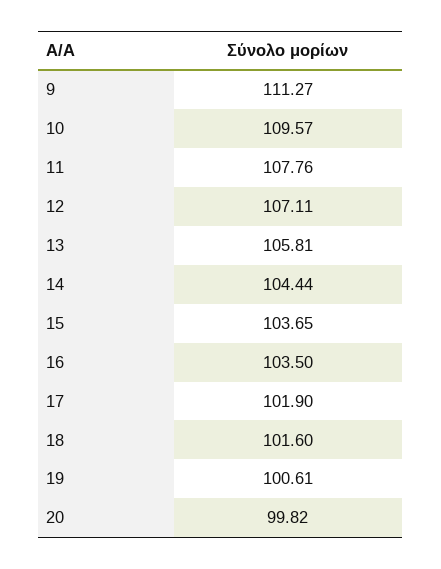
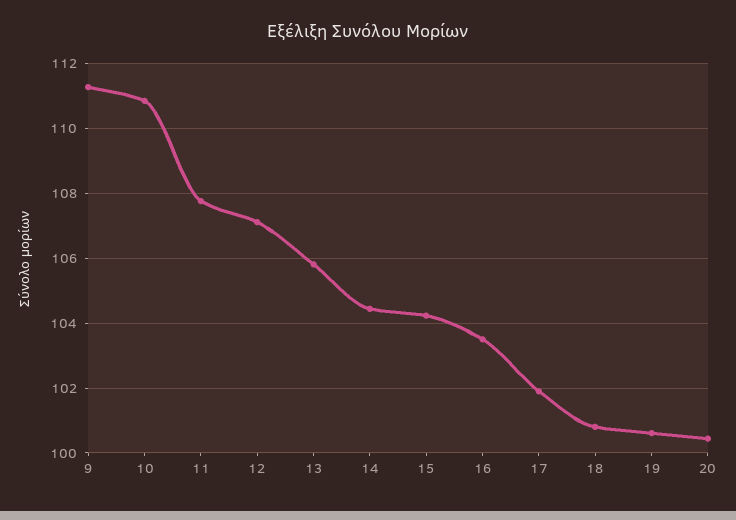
10: 109.57 -> 110.8
15: 103.65 -> 104.2
18: 101.6 -> 100.8
20: 99.82 -> 100.4

